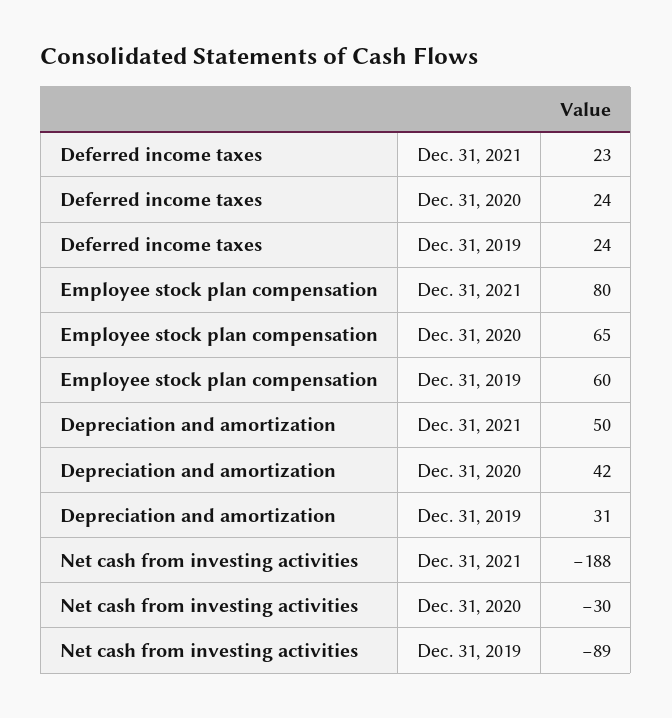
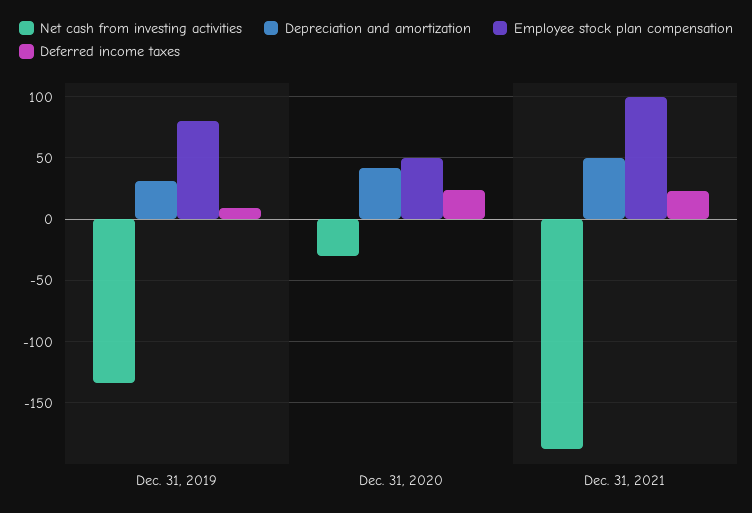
Deferred income taxes, Dec. 31, 2019: 24 -> 10
Employee stock plan compensation, Dec. 31, 2021: 80 -> 100
Employee stock plan compensation, Dec. 31, 2020: 65 -> 50
Employee stock plan compensation, Dec. 31, 2019: 60 -> 80
Net cash from investing activities, Dec. 31, 2019: -89 -> -135

